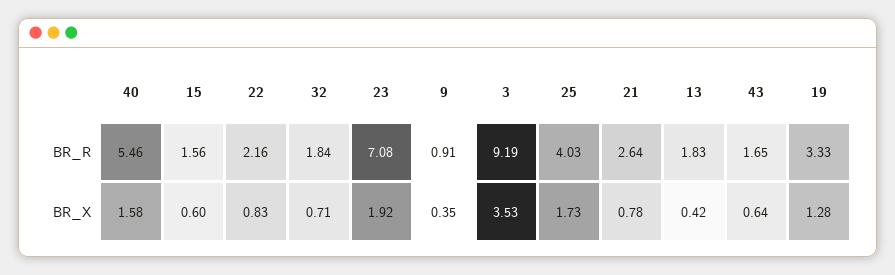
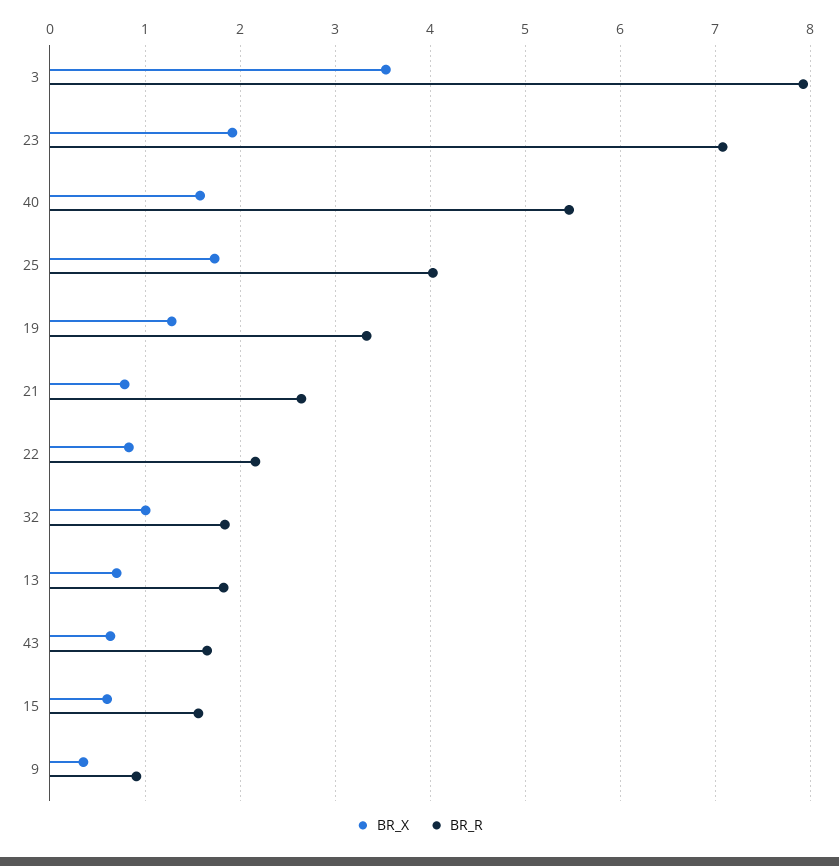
BR_R, 3: 9.19 -> 7.9
BR_X, 32: 0.71 -> 1
BR_X, 13: 0.42 -> 0.7

